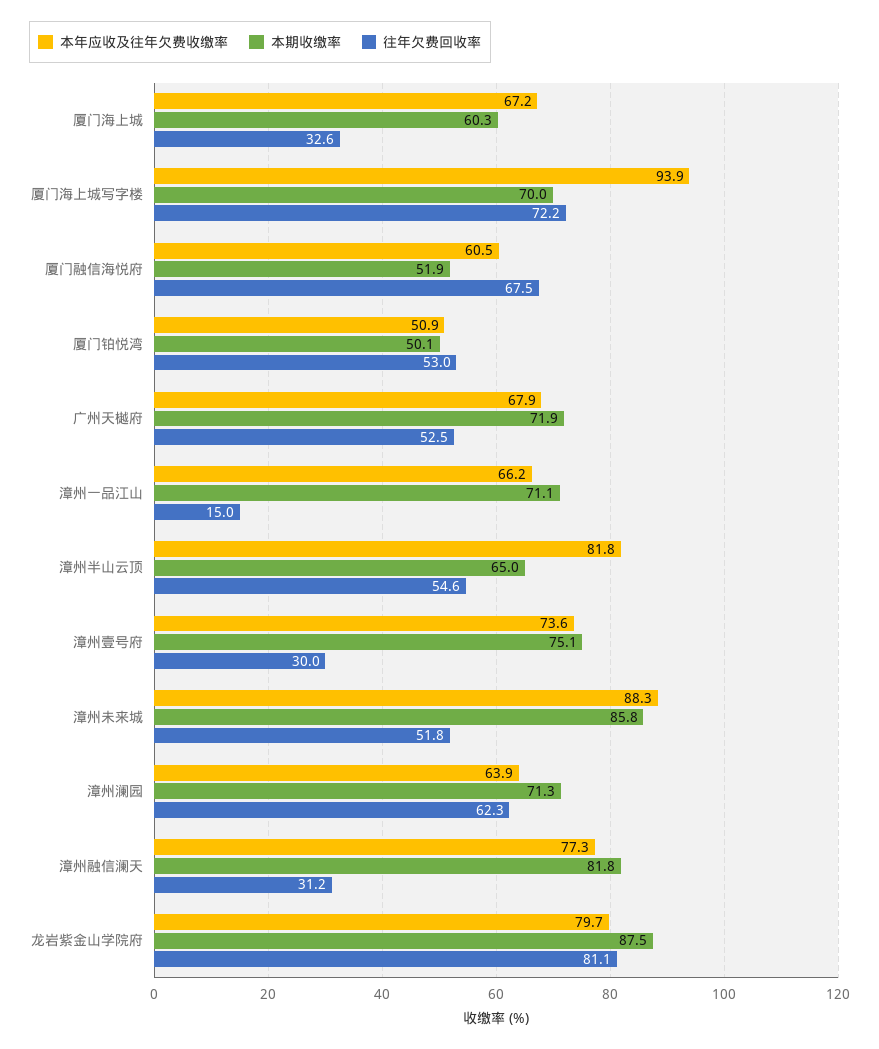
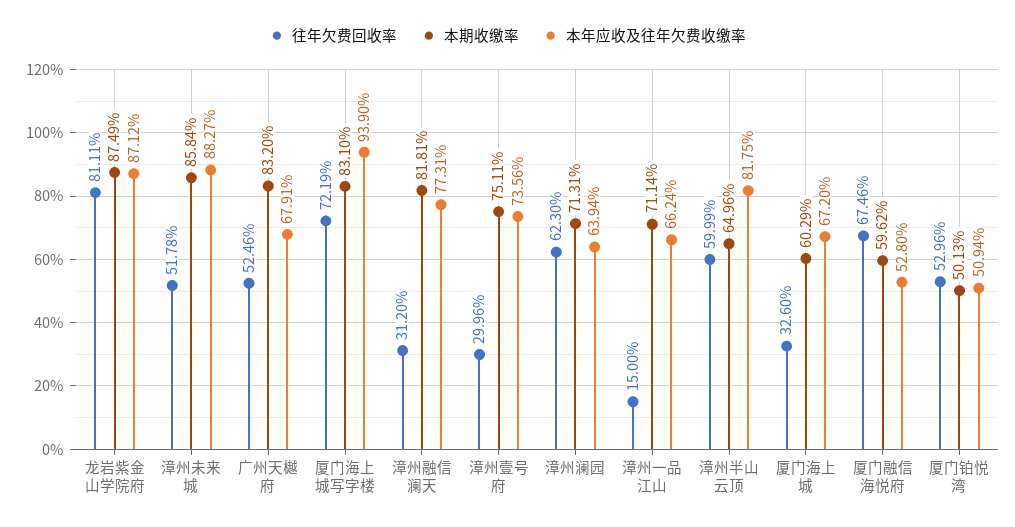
本期收缴率, 厦门海上城写字楼: 70 -> 83.1
本年应收及往年欠费收缴率, 厦门融信海悦府: 60.5 -> 52.8
本期收缴率, 厦门融信海悦府: 51.9 -> 59.62
本期收缴率, 广州天樾府: 71.9 -> 83.2
往年欠费回收率, 漳州半山云顶: 54.6 -> 59.99
本年应收及往年欠费收缴率, 龙岩紫金山学院府: 79.7 -> 87.12

